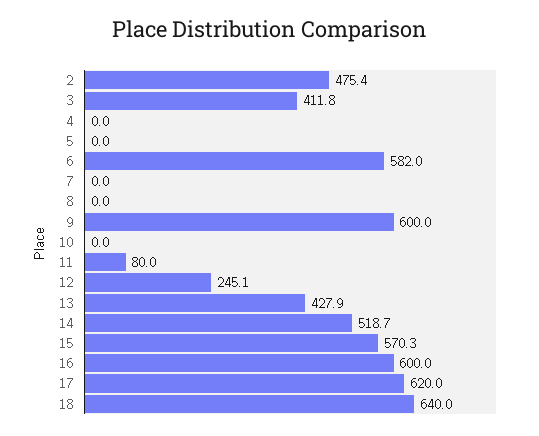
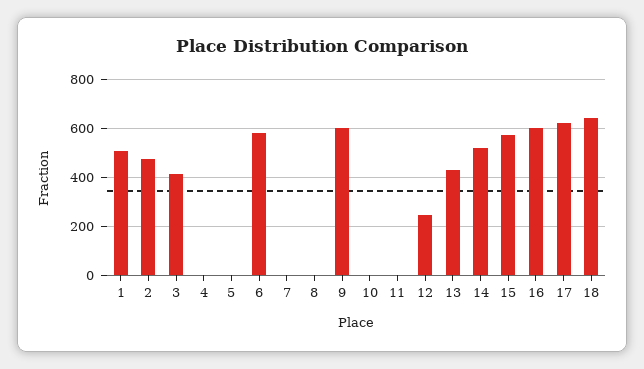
11: 80 -> 0
1: none -> 500

